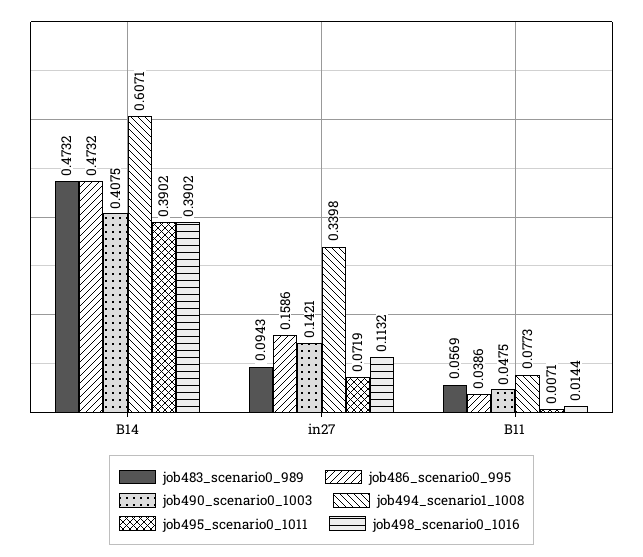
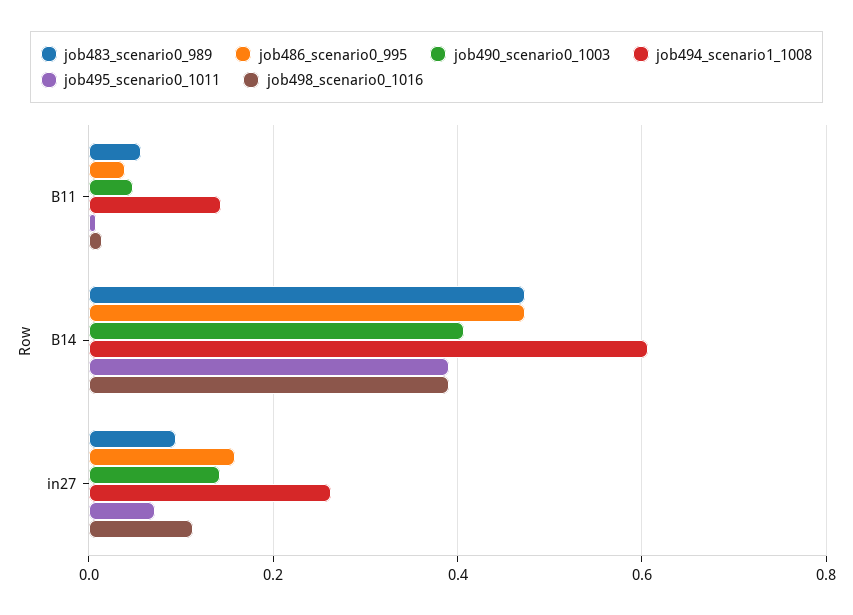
job494_scenario1_1008, in27: 0.3398 -> 0.26
job494_scenario1_1008, B11: 0.0773 -> 0.14

